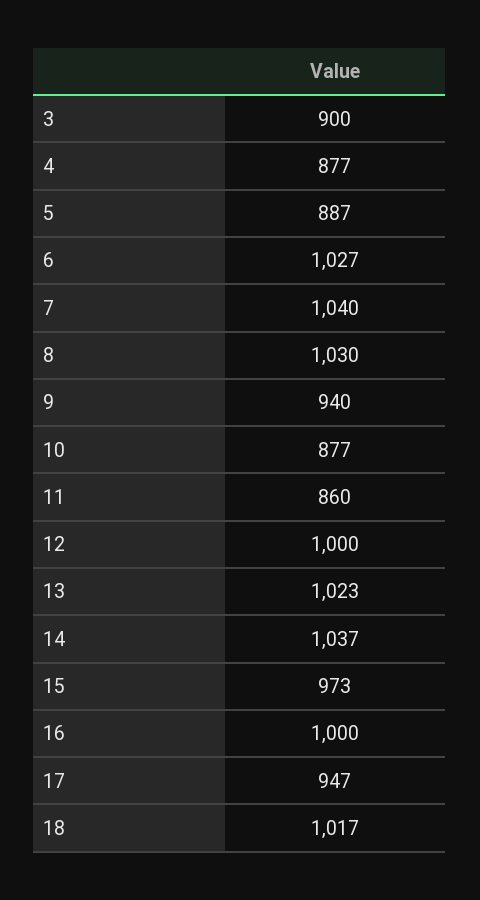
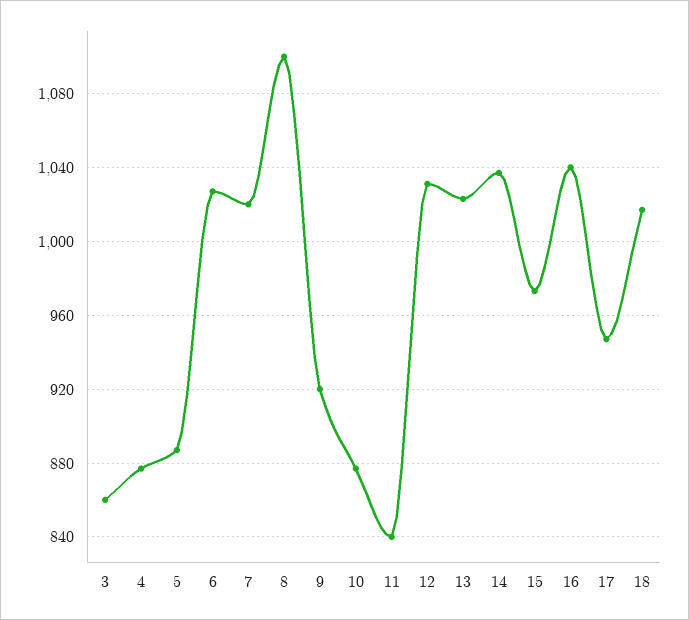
3: 900 -> 860
7: 1040 -> 1020
8: 1030 -> 1100
9: 940 -> 920
11: 860 -> 840
12: 1000 -> 1030
16: 1000 -> 1040

